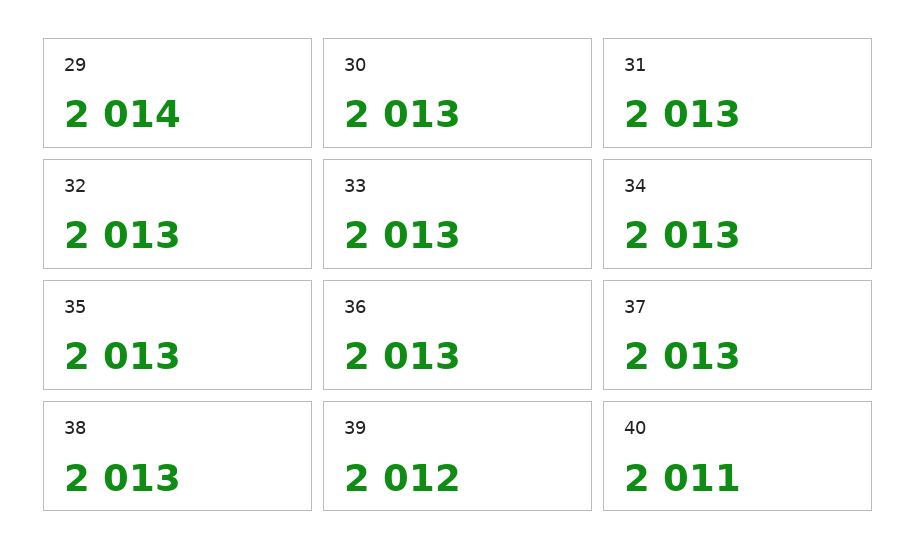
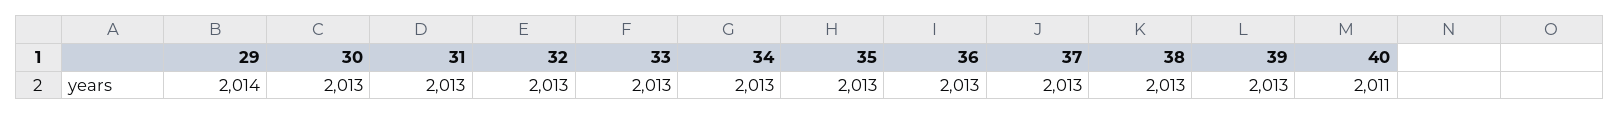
39: 2012 -> 2013

